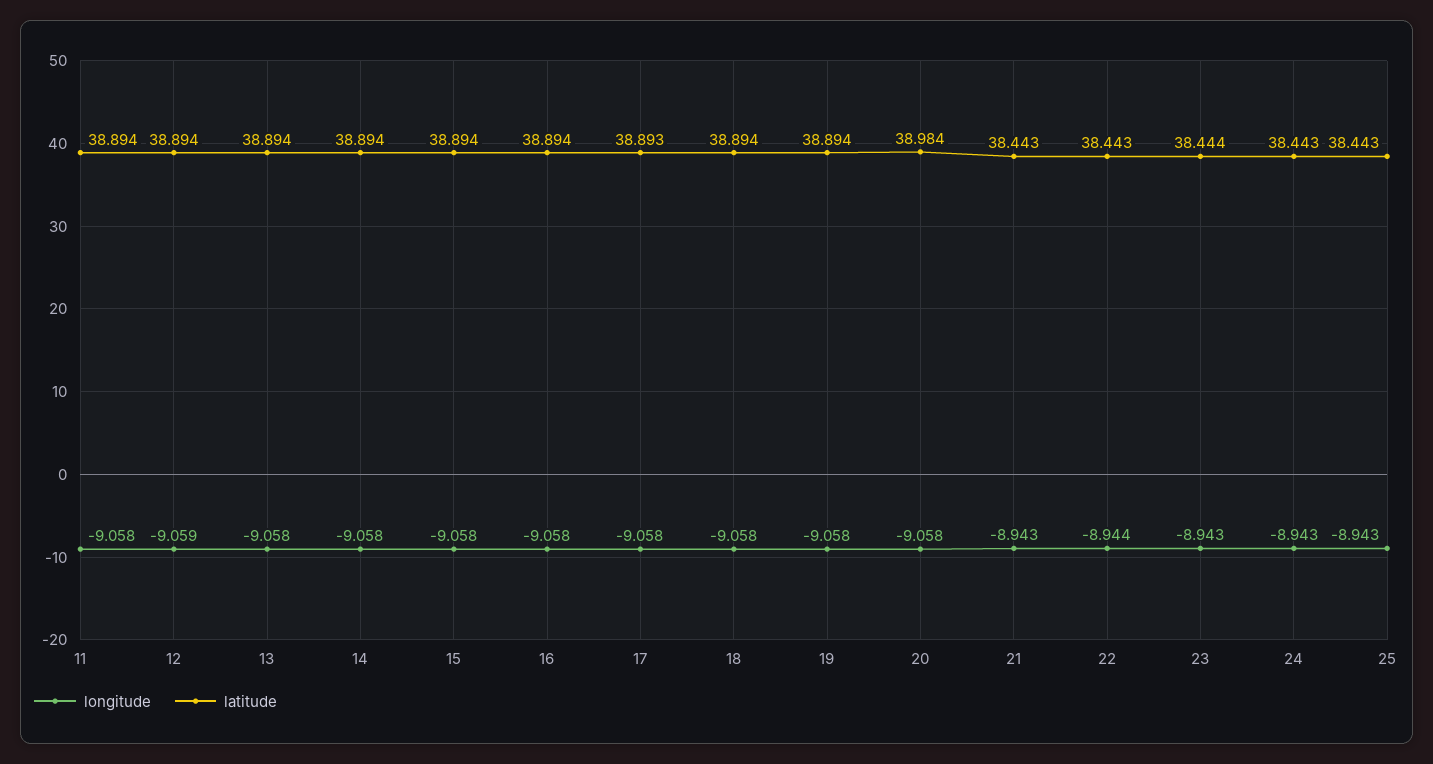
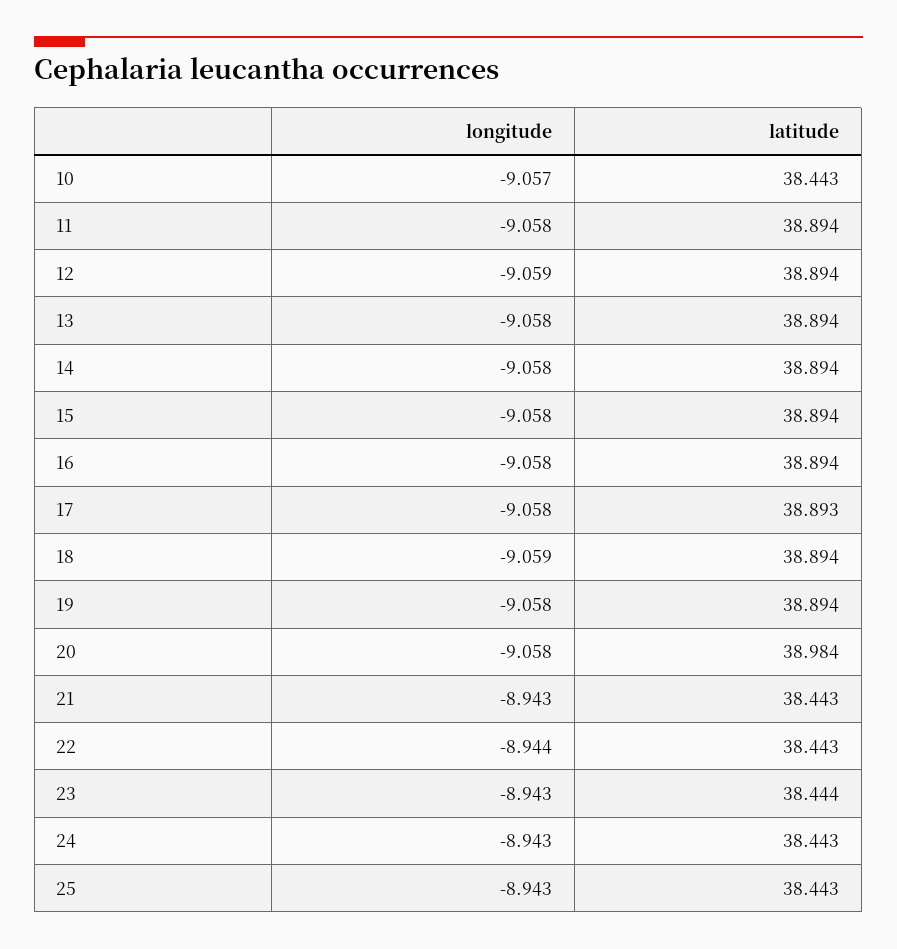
longitude, 18: -9.058 -> -9.059
longitude, 10: none -> -9.057
latitude, 10: none -> 38.443

